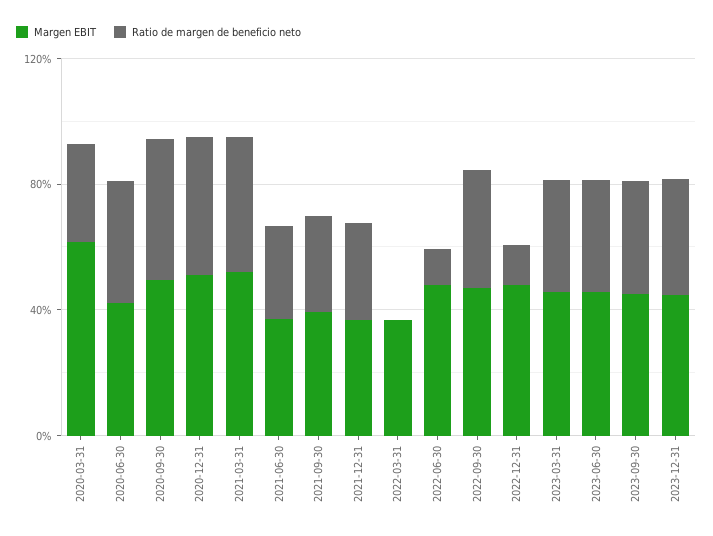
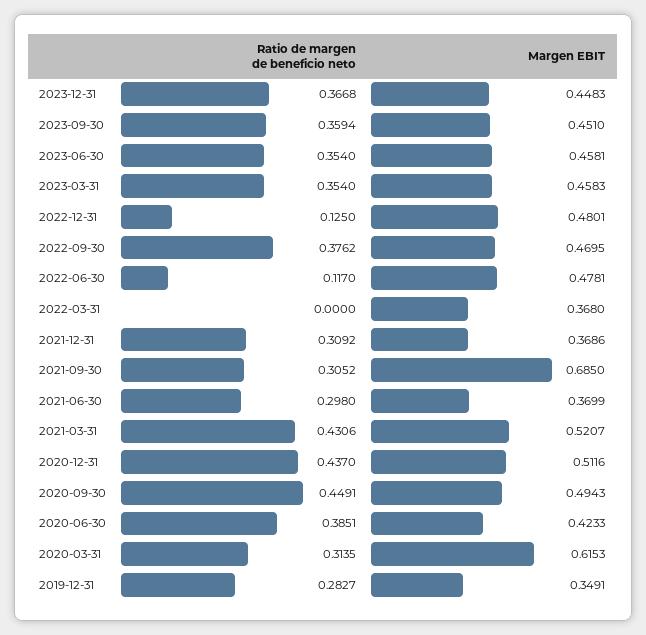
Margen EBIT, 2021-09-30: 0.4 -> 0.685
Ratio de margen de beneficio neto, 2019-12-31: none -> 0.2827
Margen EBIT, 2019-12-31: none -> 0.3491

